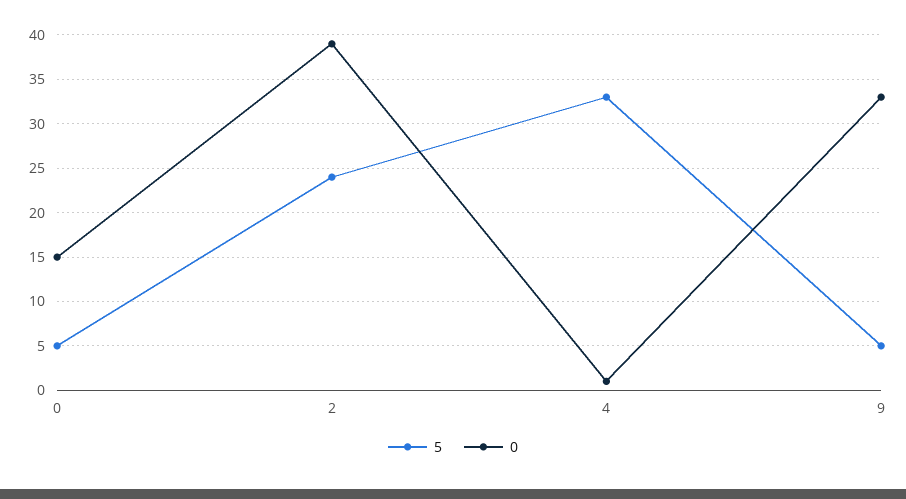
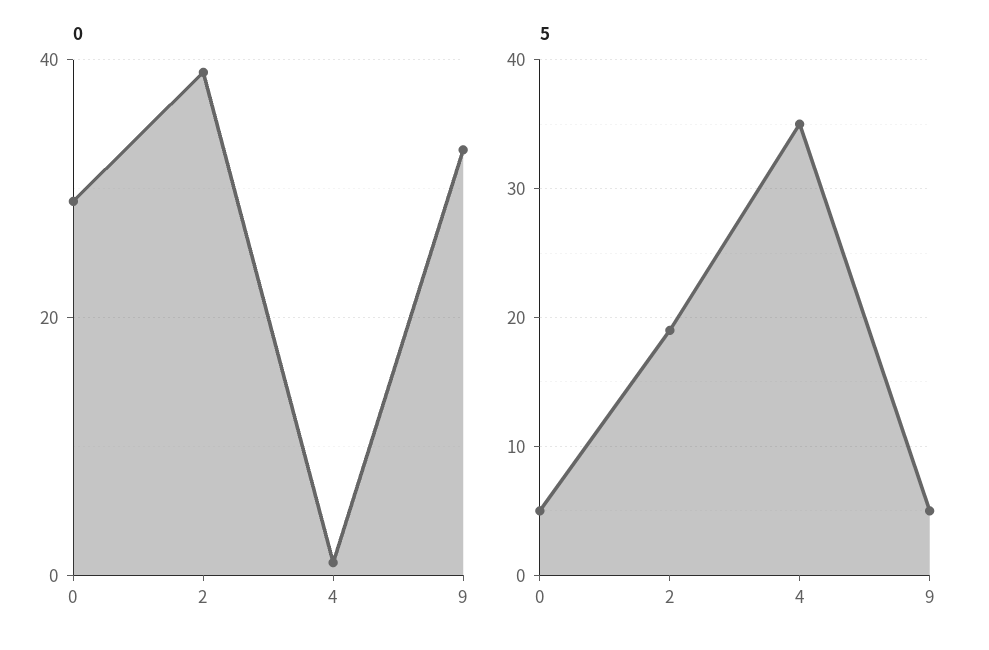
0, 0: 15 -> 30
5, 2: 24 -> 19
5, 4: 33 -> 35

